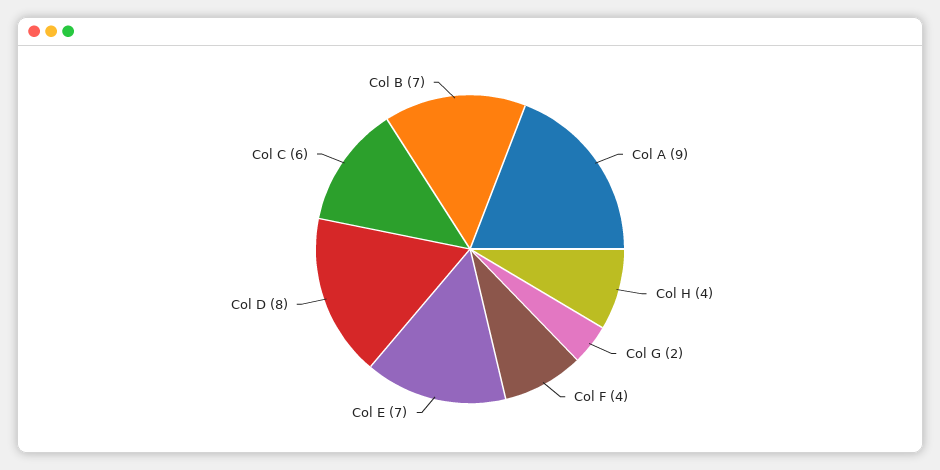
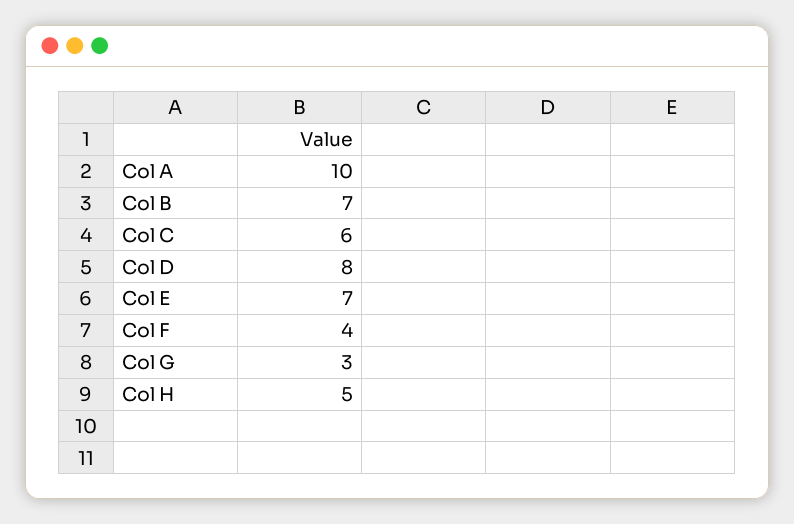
Col A: 9 -> 10
Col H: 4 -> 5
Col G: 2 -> 3

